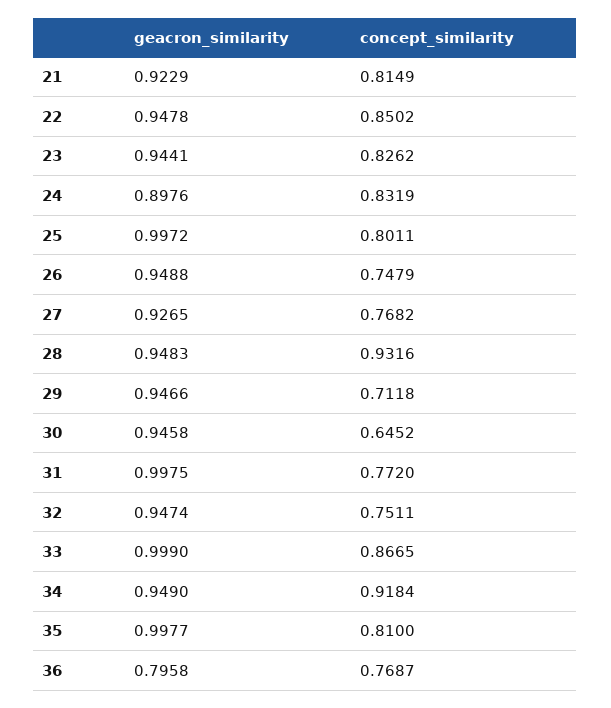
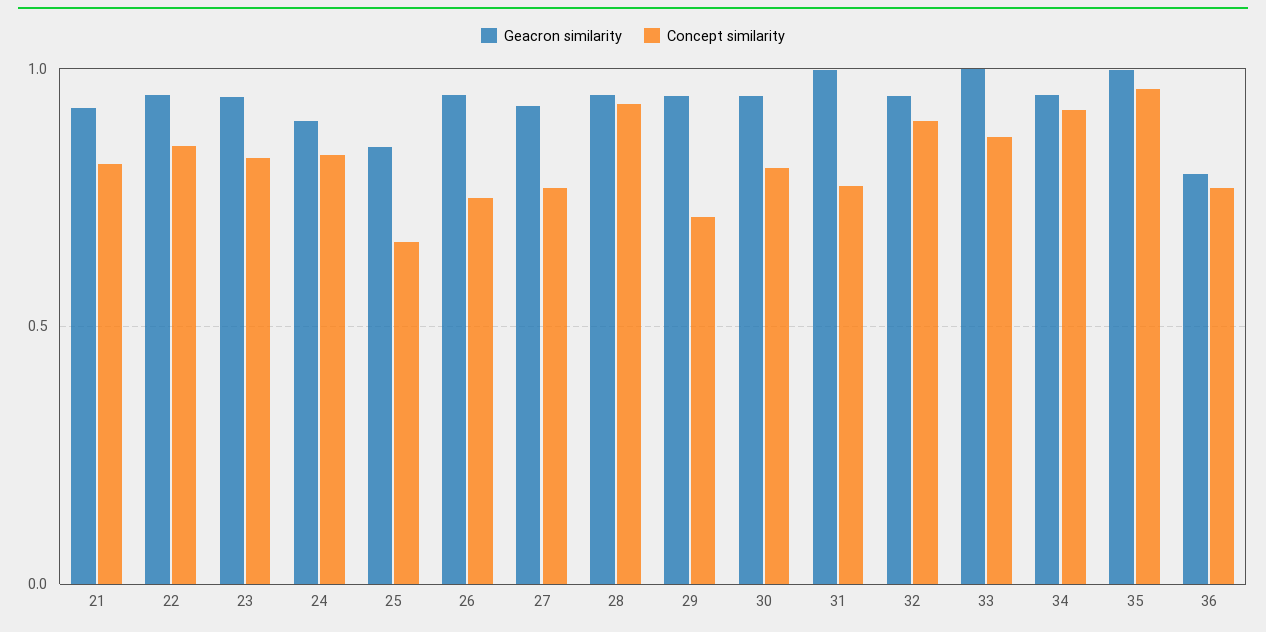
geacron_similarity, 25: 0.9972 -> 0.85
concept_similarity, 25: 0.8011 -> 0.65
concept_similarity, 30: 0.6452 -> 0.8
concept_similarity, 32: 0.7511 -> 0.9
concept_similarity, 35: 0.81 -> 0.95

